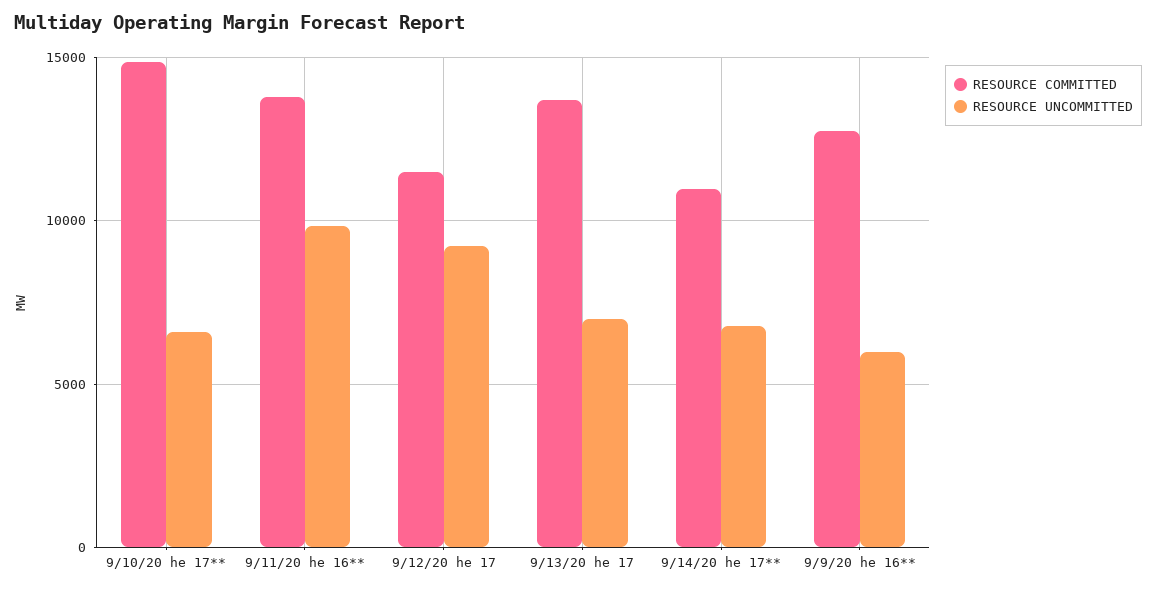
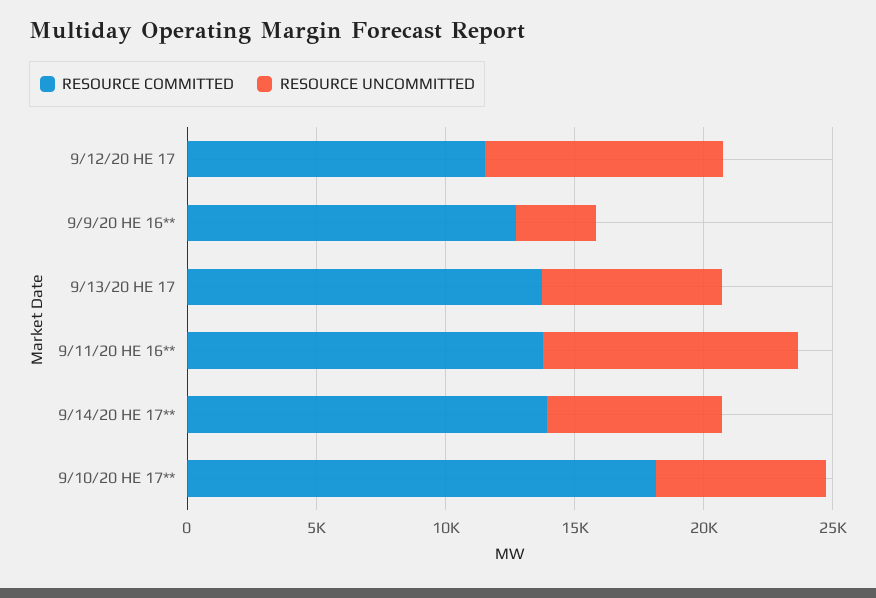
RESOURCE COMMITTED, 9/10/20 he 17**: 15000 -> 18000
RESOURCE COMMITTED, 9/14/20 he 17**: 11000 -> 14000
RESOURCE UNCOMMITTED, 9/9/20 he 16**: 6000 -> 3000

